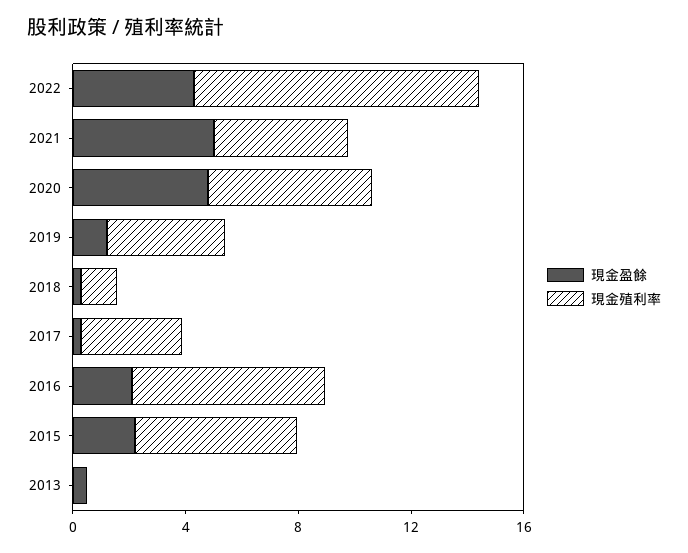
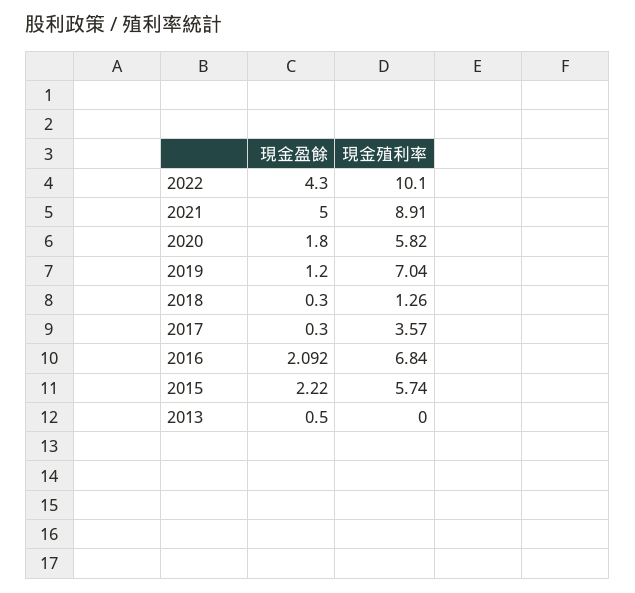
現金殖利率, 2021: 5 -> 8.91
現金盈餘, 2020: 5 -> 1.8
現金殖利率, 2019: 4 -> 7.04

